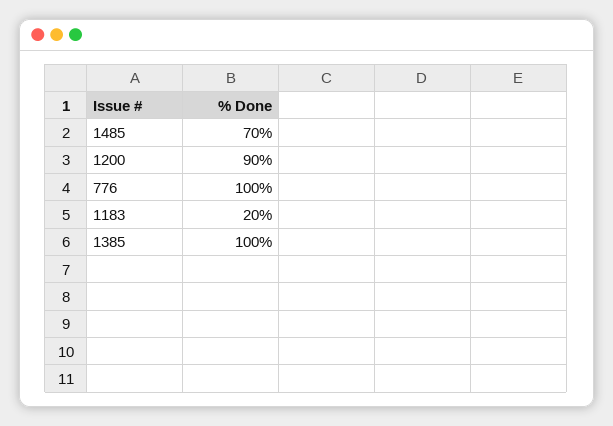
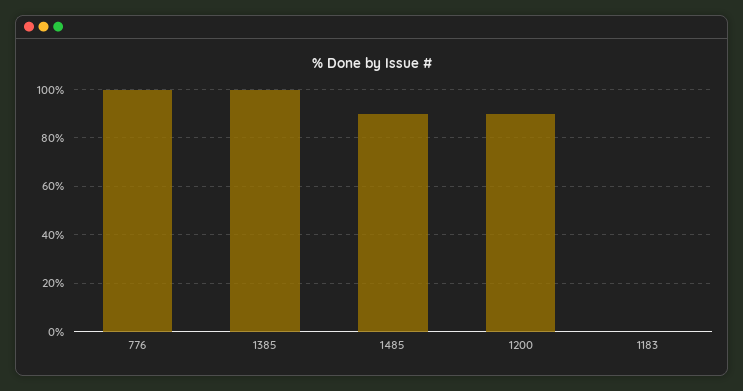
1485: 70 -> 90
1183: 20 -> 0

